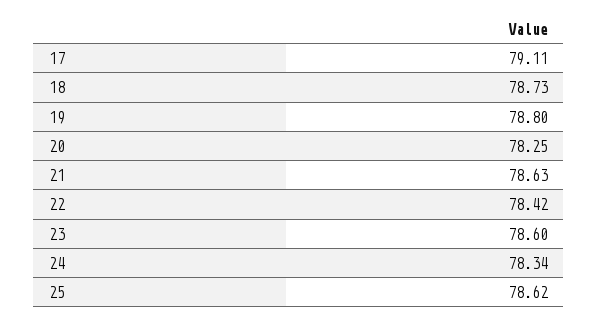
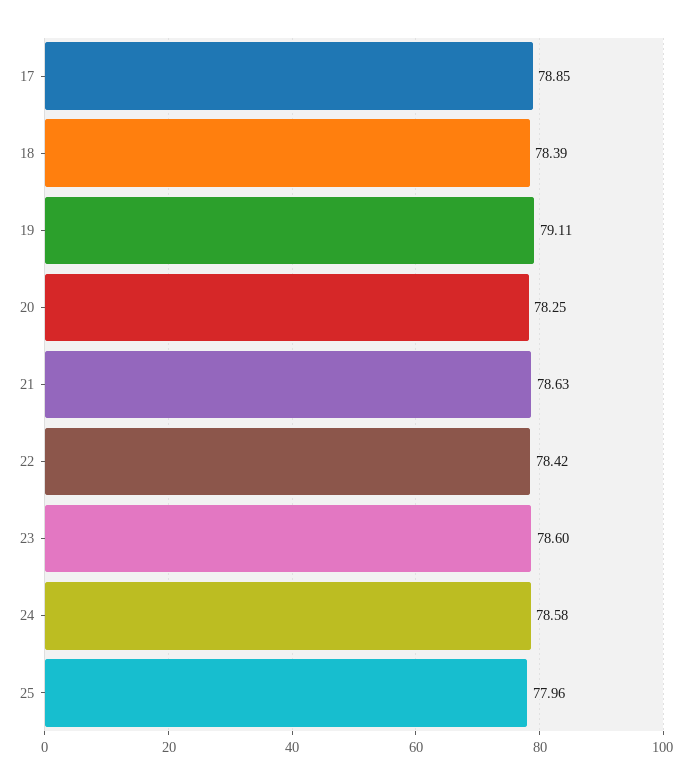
17: 79.11 -> 78.85
18: 78.73 -> 78.39
19: 78.8 -> 79.11
24: 78.34 -> 78.58
25: 78.62 -> 77.96

